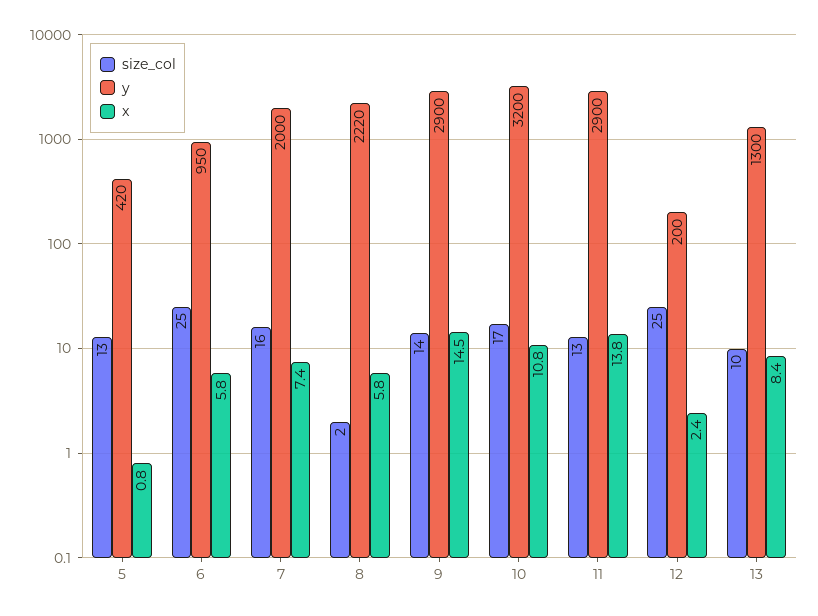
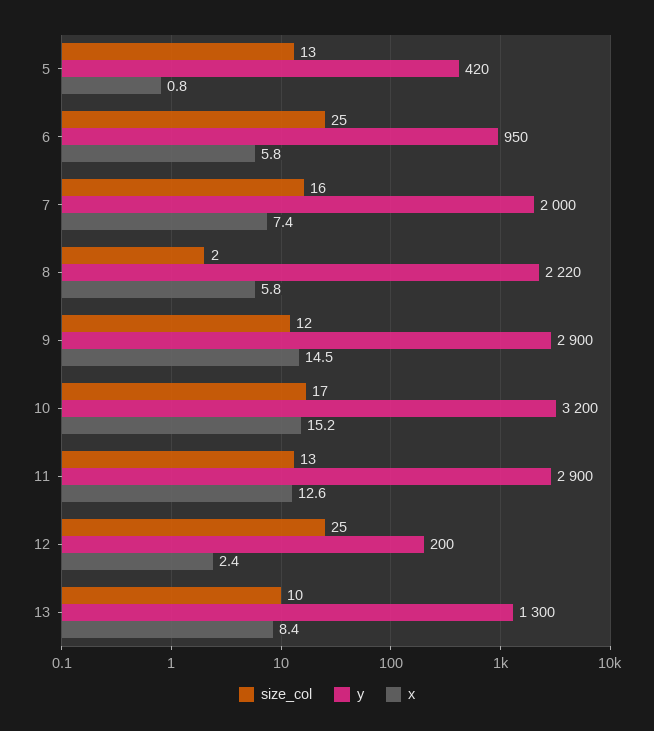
size_col, 9: 14 -> 12
x, 10: 10.8 -> 15.2
x, 11: 13.8 -> 12.6

